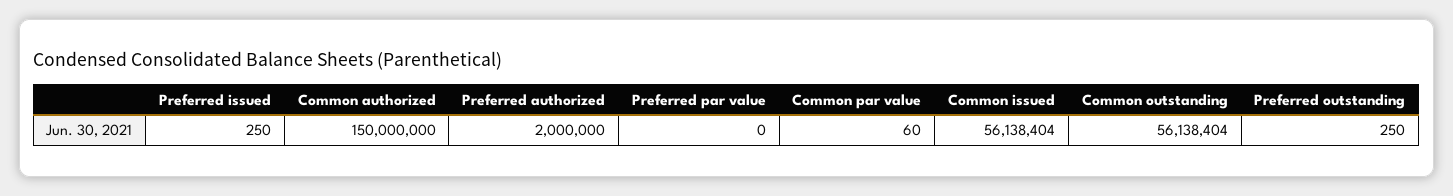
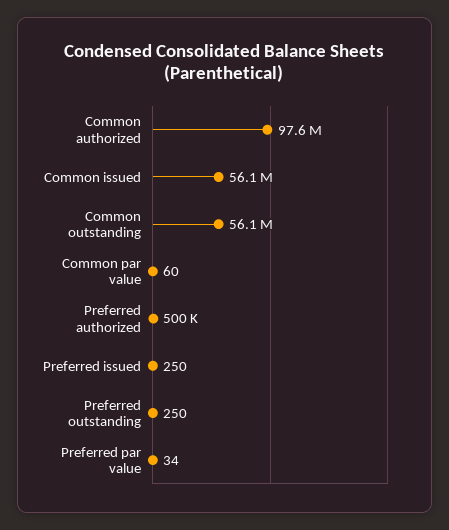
Common authorized: 150000000 -> 97600000
Preferred authorized: 2000000 -> 500000
Preferred par value: 0 -> 34

